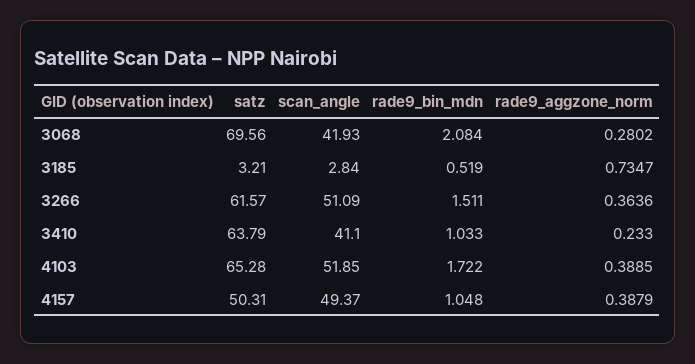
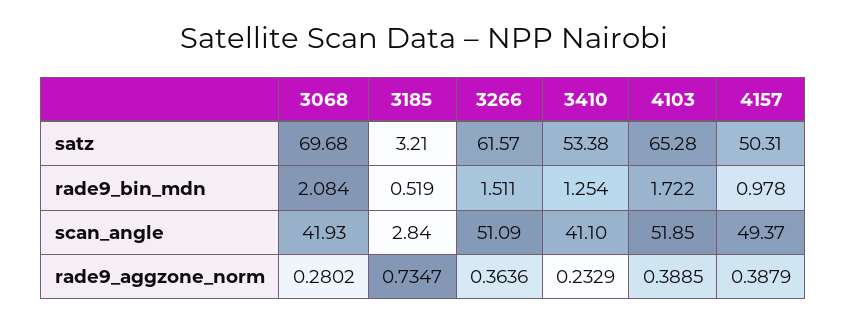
satz, 3068: 69.56 -> 69.68
satz, 3410: 63.79 -> 53.38
rade9_bin_mdn, 3410: 1.033 -> 1.254
rade9_aggzone_norm, 3410: 0.233 -> 0.2329
rade9_bin_mdn, 4157: 1.048 -> 0.978

